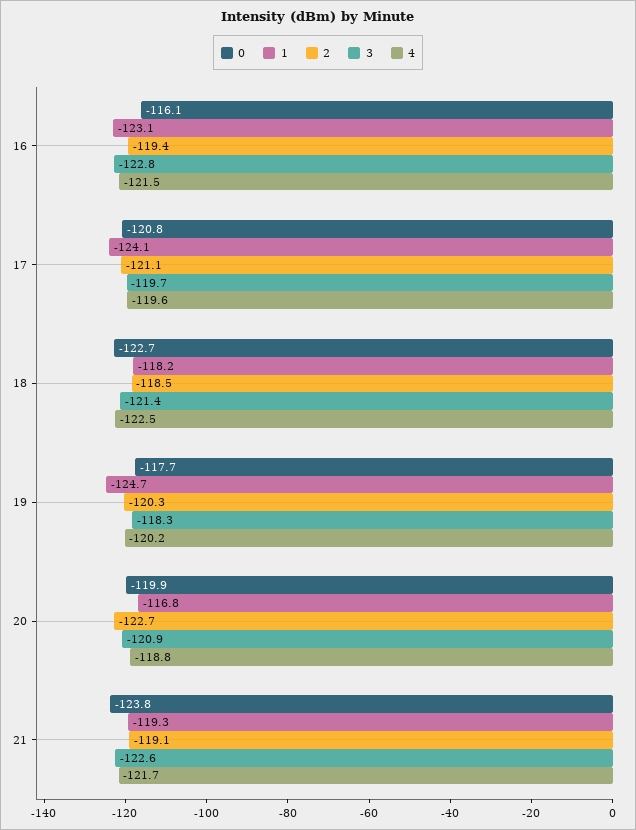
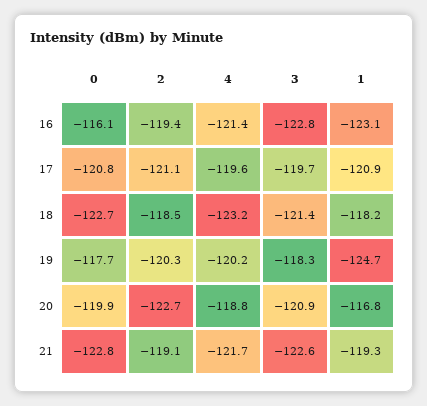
4, 16: -121.5 -> -121.4
1, 17: -124.1 -> -120.9
4, 18: -122.5 -> -123.2
0, 21: -123.8 -> -122.8

